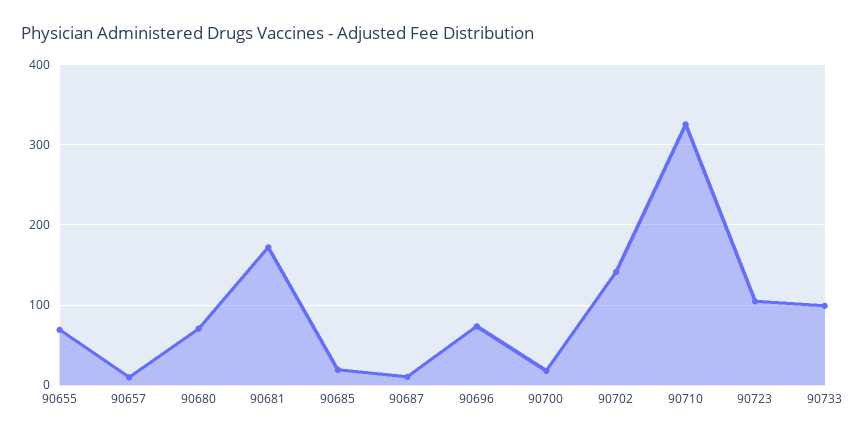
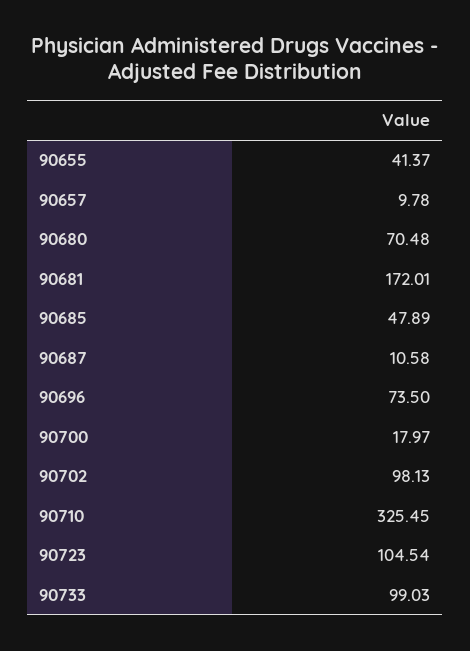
90655: 70 -> 41.37
90685: 20 -> 47.89
90702: 140 -> 98.13

